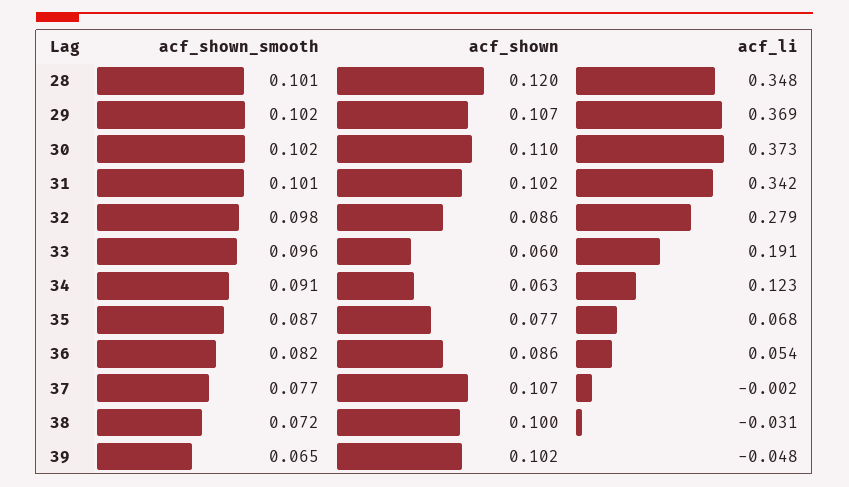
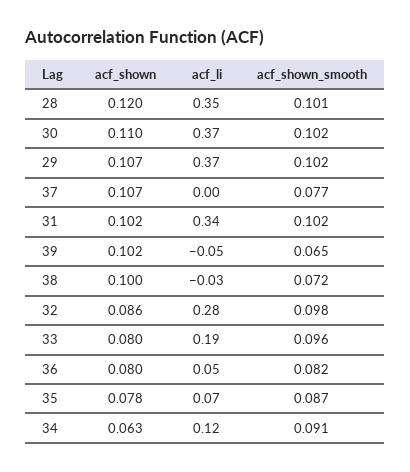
acf_shown_smooth, 31: 0.101 -> 0.102
acf_shown, 33: 0.06 -> 0.08
acf_shown, 35: 0.077 -> 0.078
acf_shown, 36: 0.086 -> 0.08

